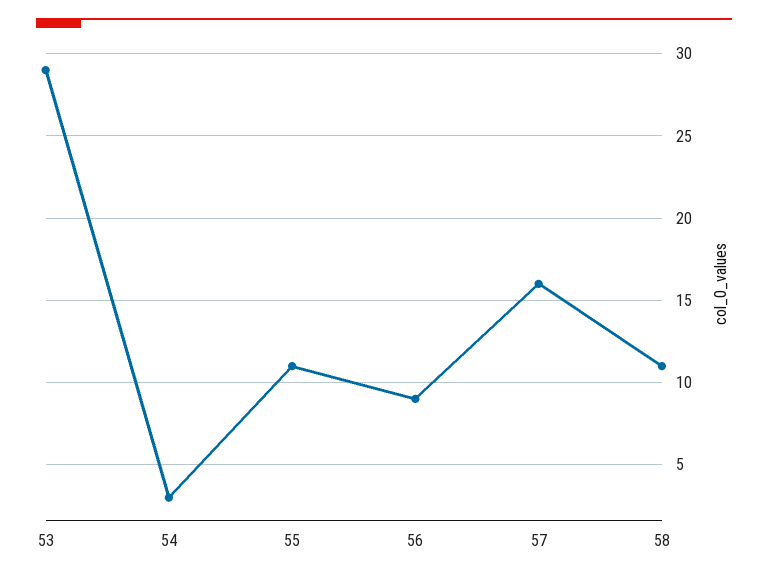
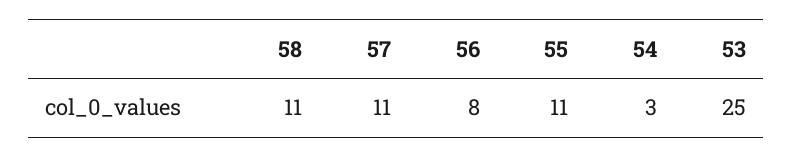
53: 29 -> 25
56: 9 -> 8
57: 16 -> 11

